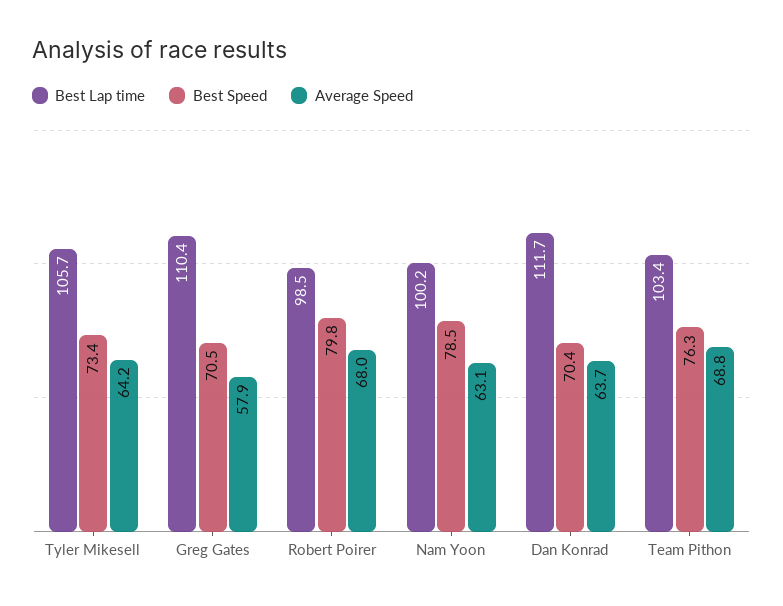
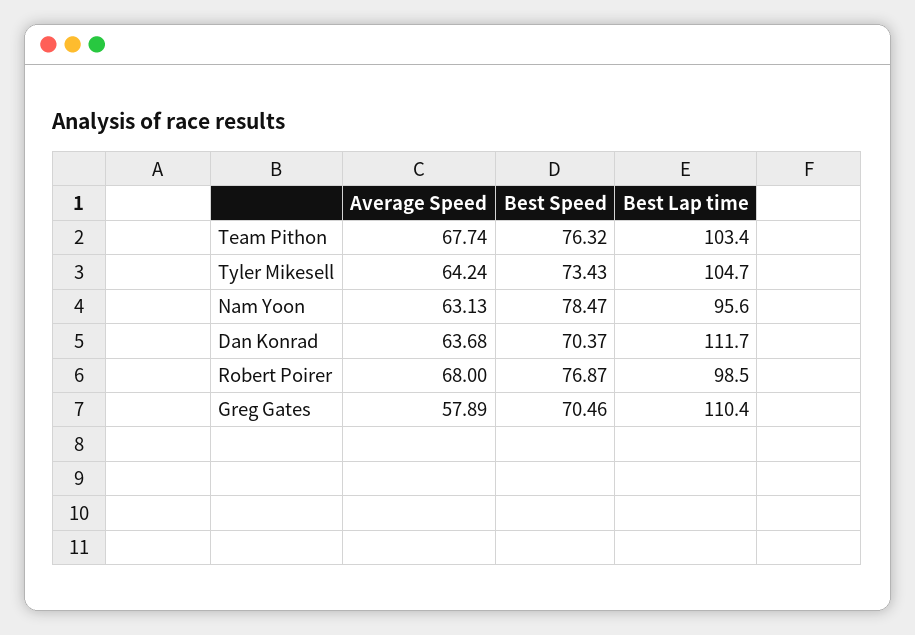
Best Lap time, Tyler Mikesell: 105.7 -> 104.7
Best Speed, Robert Poirer: 79.8 -> 76.87
Best Lap time, Nam Yoon: 100.2 -> 95.6
Average Speed, Team Pithon: 68.8 -> 67.74

